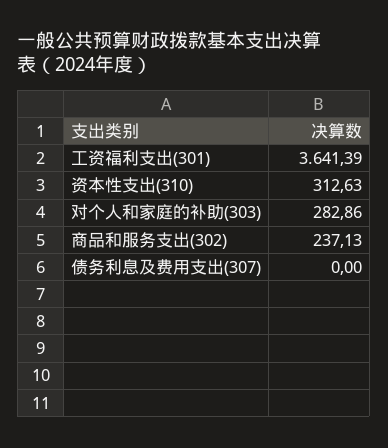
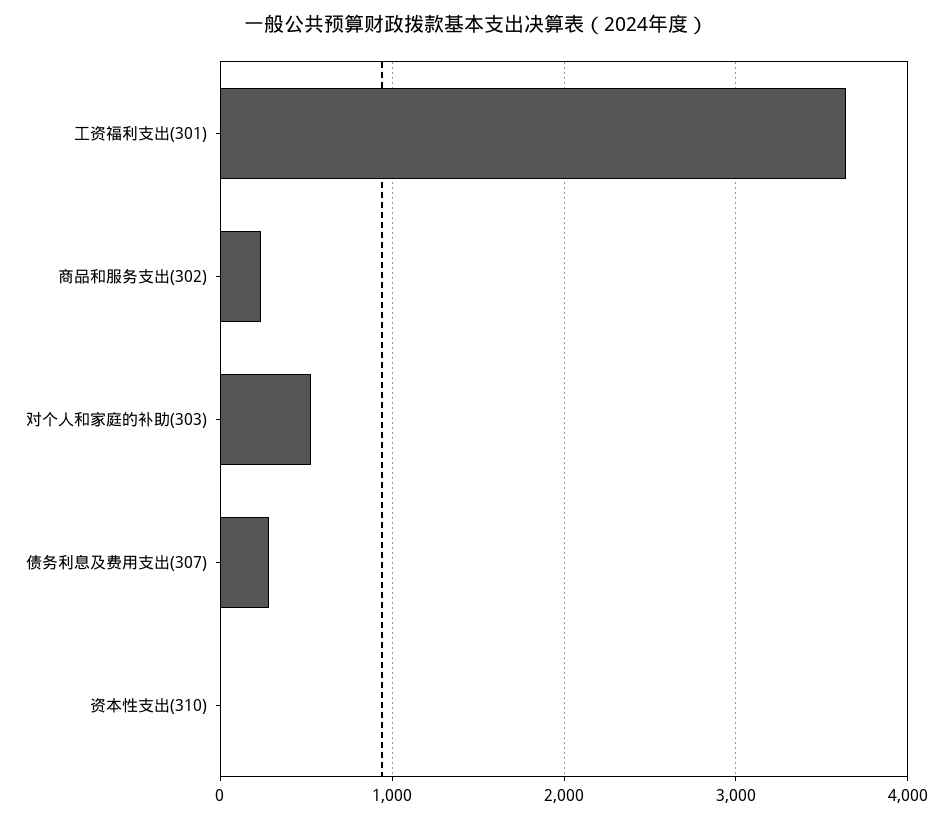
资本性支出(310): 312.63 -> 0
对个人和家庭的补助(303): 282.86 -> 500
债务利息及费用支出(307): 0 -> 300

